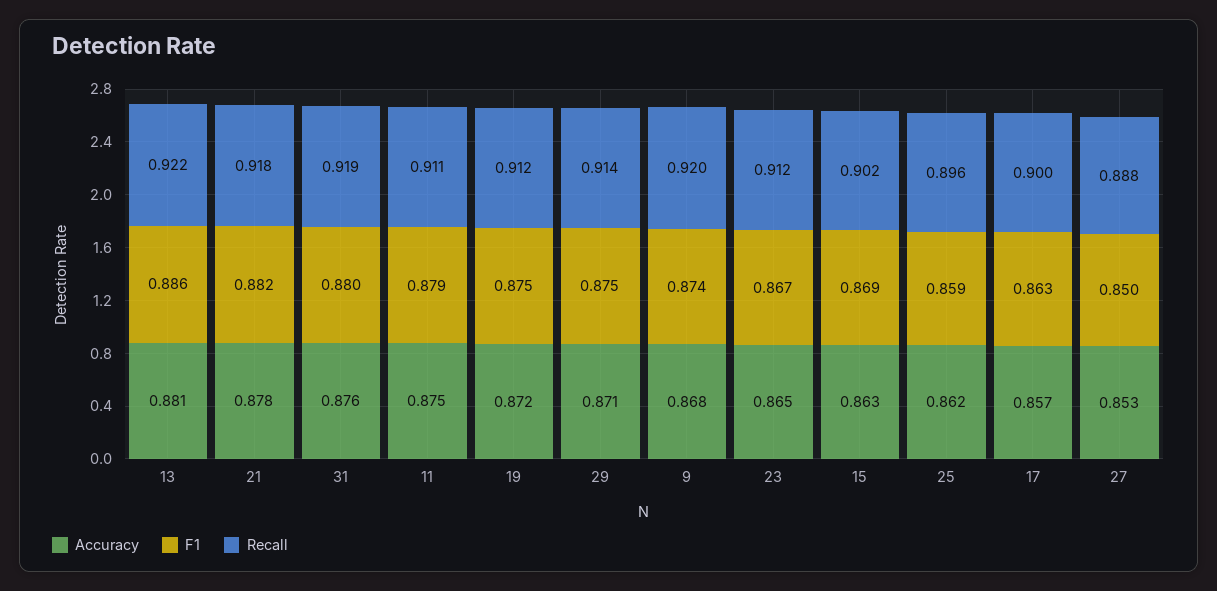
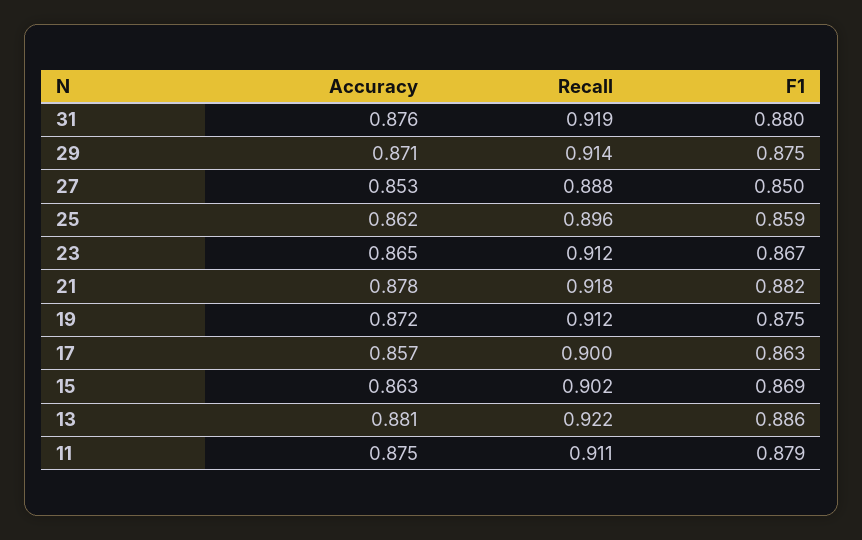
Accuracy, 9: 0.868 -> none
F1, 9: 0.874 -> none
Recall, 9: 0.92 -> none

